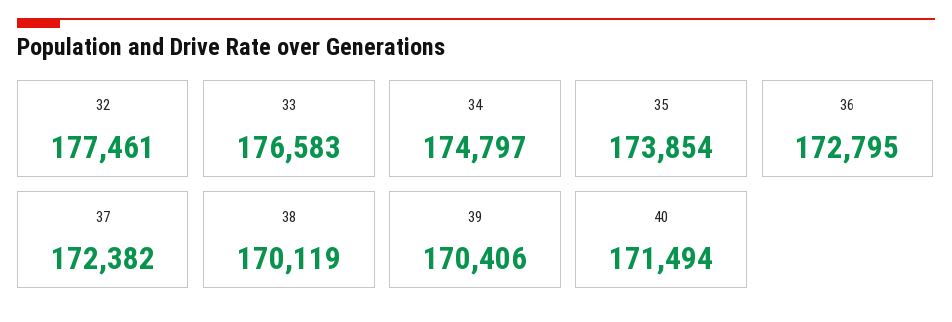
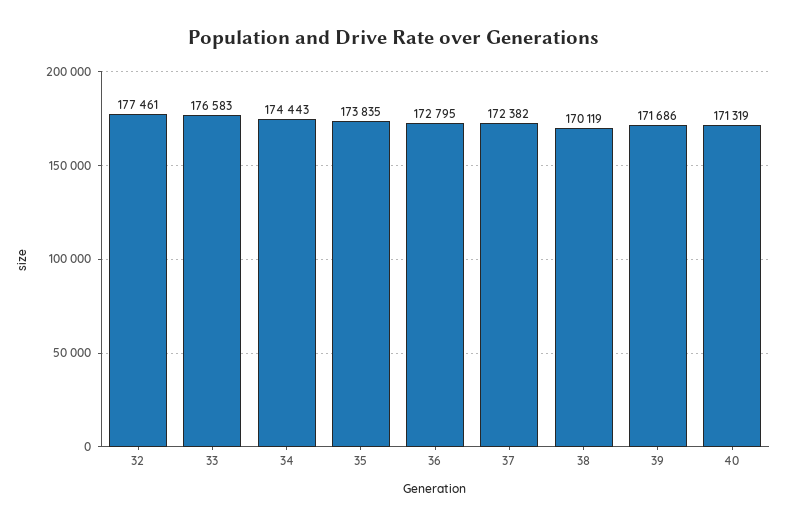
34: 174797 -> 174443
35: 173854 -> 173835
39: 170406 -> 171686
40: 171494 -> 171319

